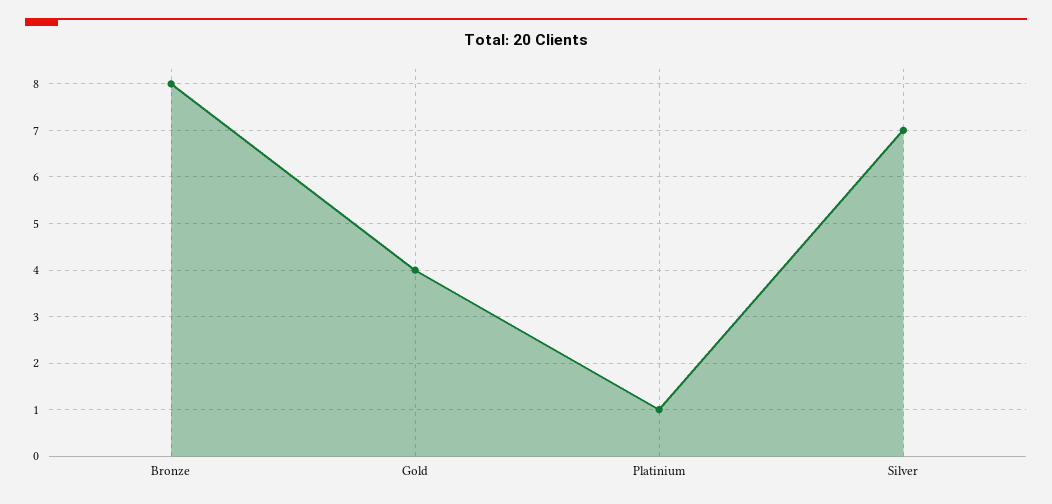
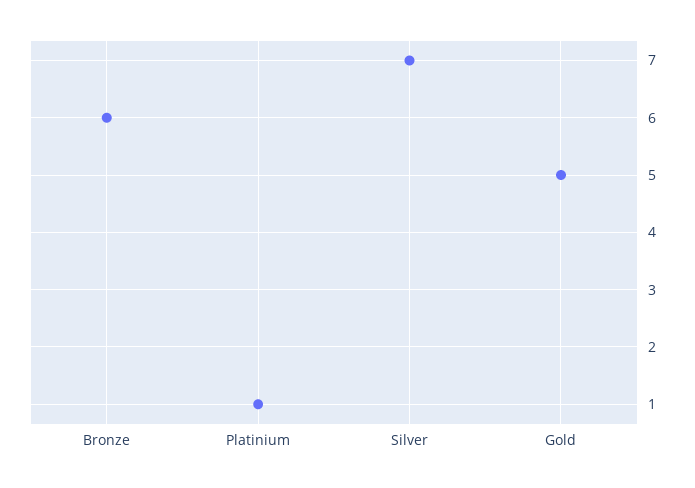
Bronze: 8 -> 6
Gold: 4 -> 5

